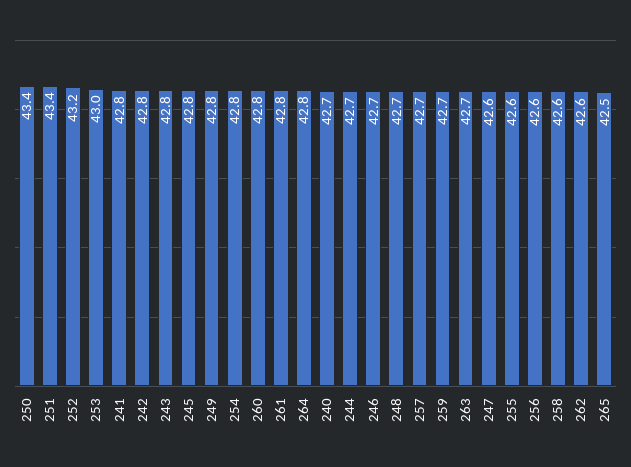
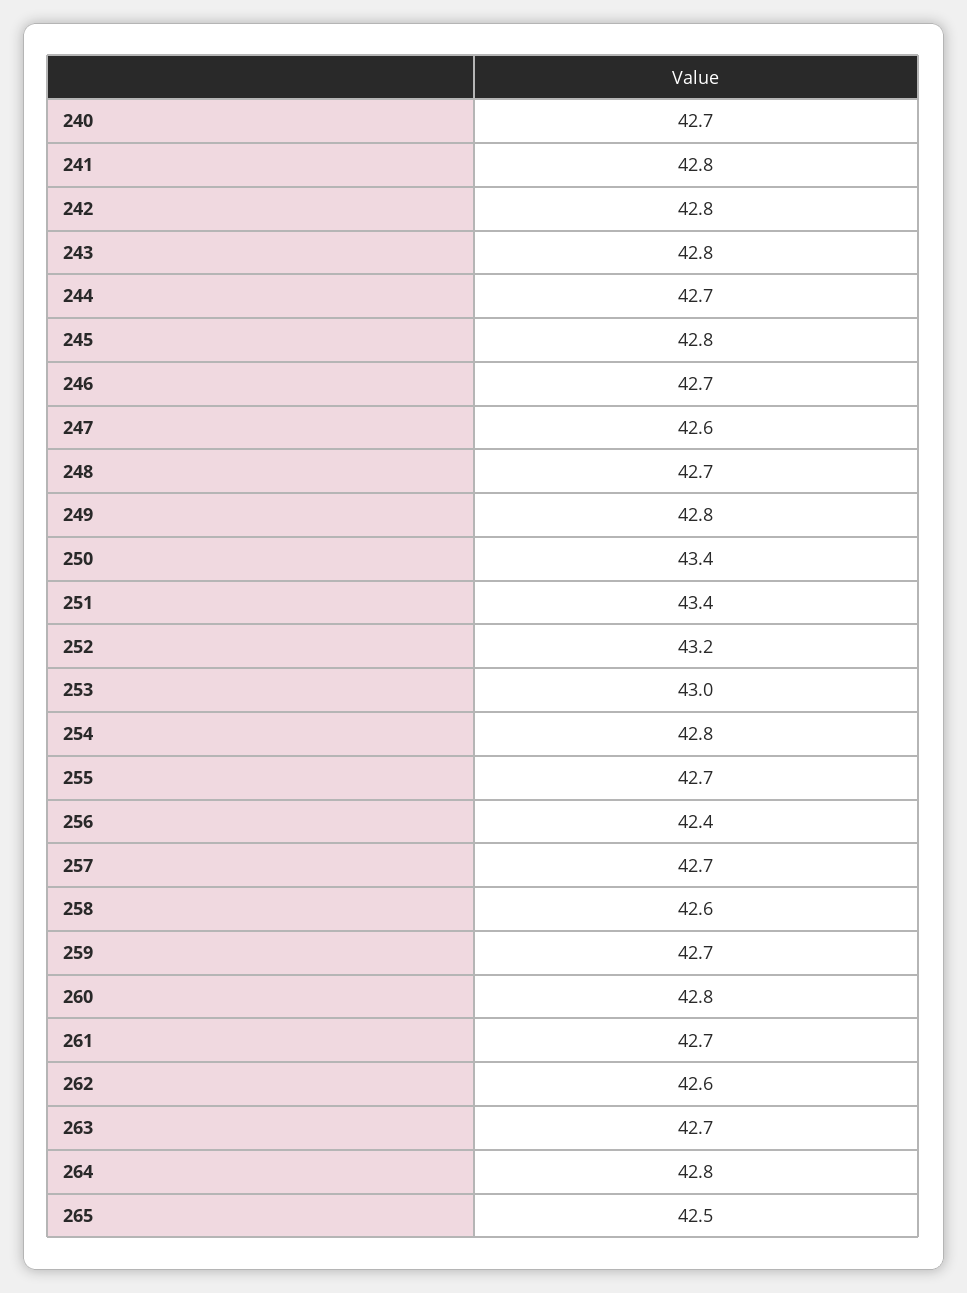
261: 42.8 -> 42.7
255: 42.6 -> 42.7
256: 42.6 -> 42.4

